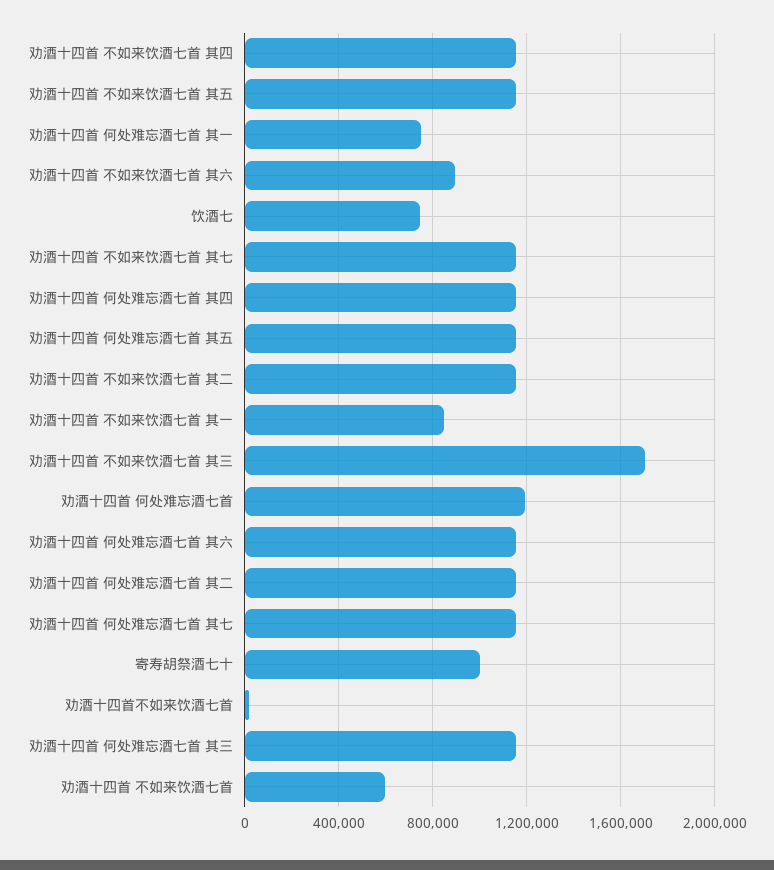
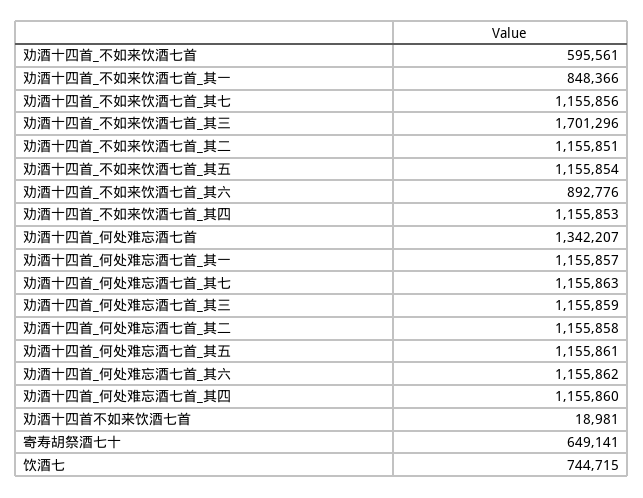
劝酒十四首 何处难忘酒七首 其一: 750000 -> 1155857
劝酒十四首 何处难忘酒七首: 1200000 -> 1342207
寄寿胡祭酒七十: 1000000 -> 649141

